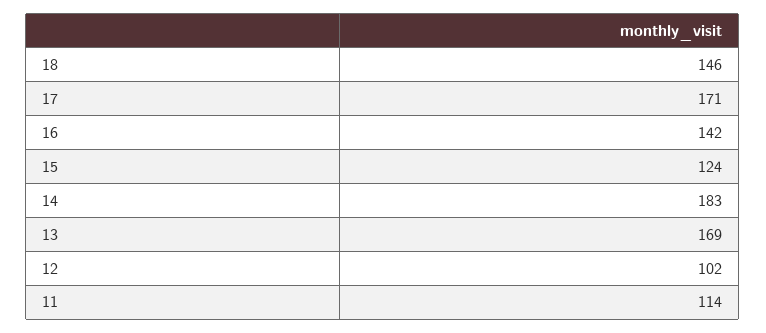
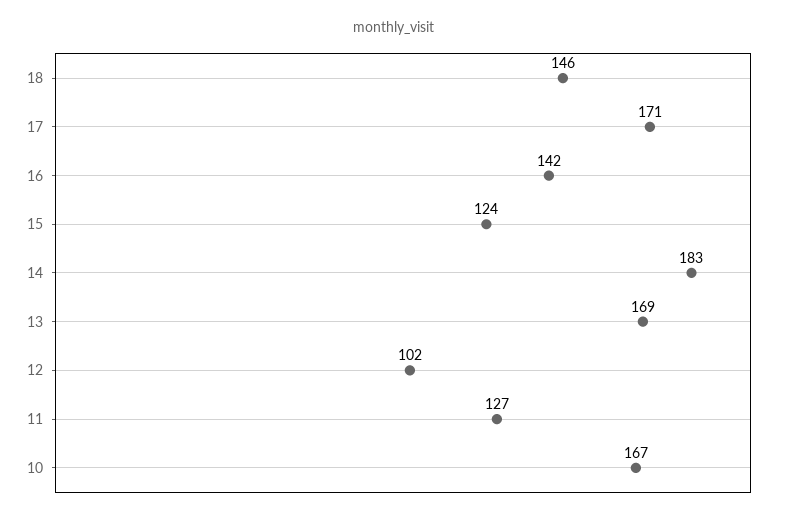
11: 114 -> 127
10: none -> 167

